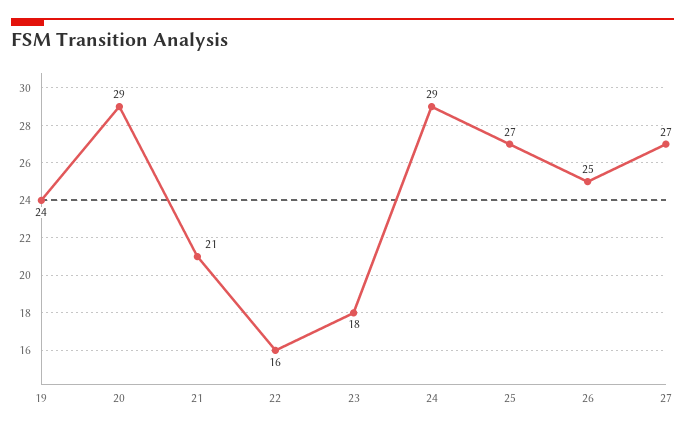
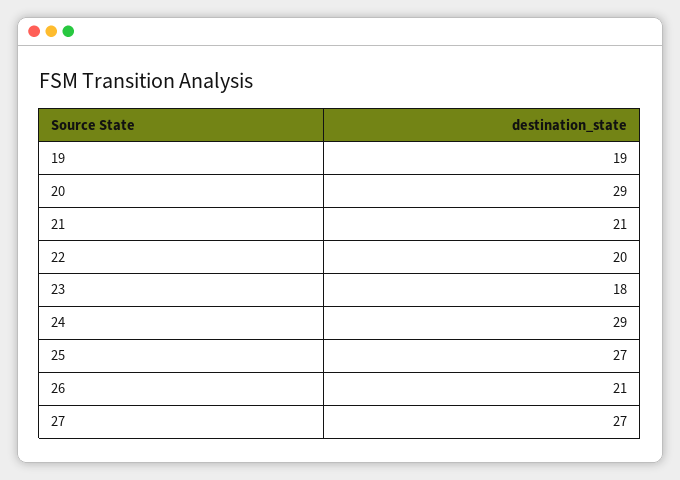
19: 24 -> 19
22: 16 -> 20
26: 25 -> 21

